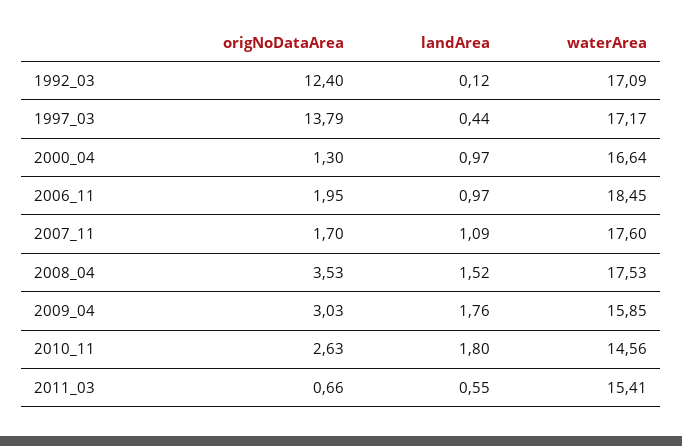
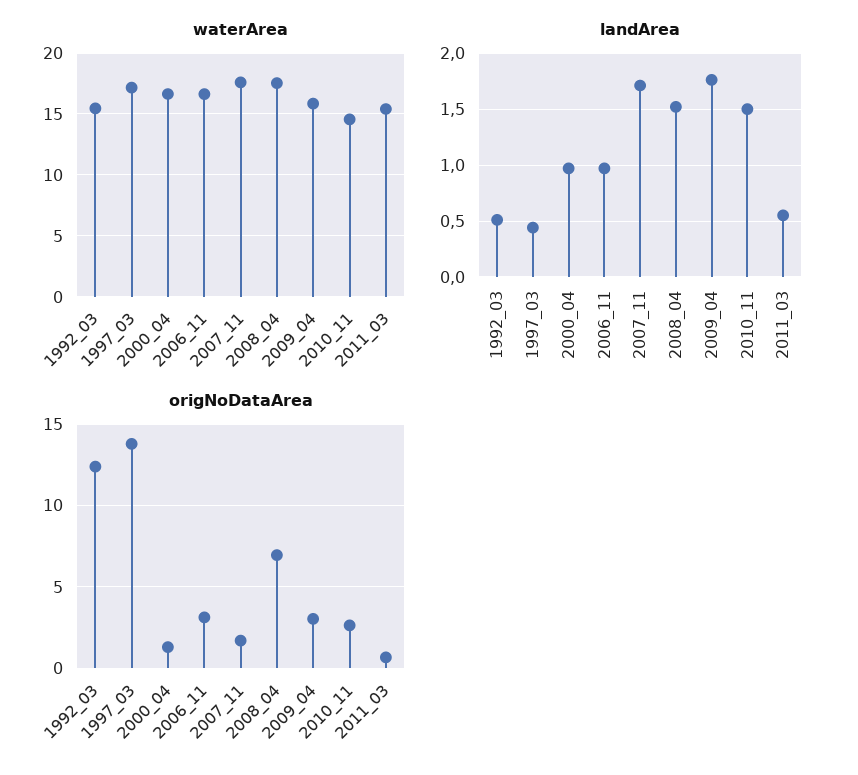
landArea, 1992_03: 0.12 -> 0.5
waterArea, 1992_03: 17.09 -> 15.5
origNoDataArea, 2006_11: 1.95 -> 3
waterArea, 2006_11: 18.45 -> 16.5
landArea, 2007_11: 1.09 -> 1.7
origNoDataArea, 2008_04: 3.53 -> 7
landArea, 2010_11: 1.8 -> 1.5

